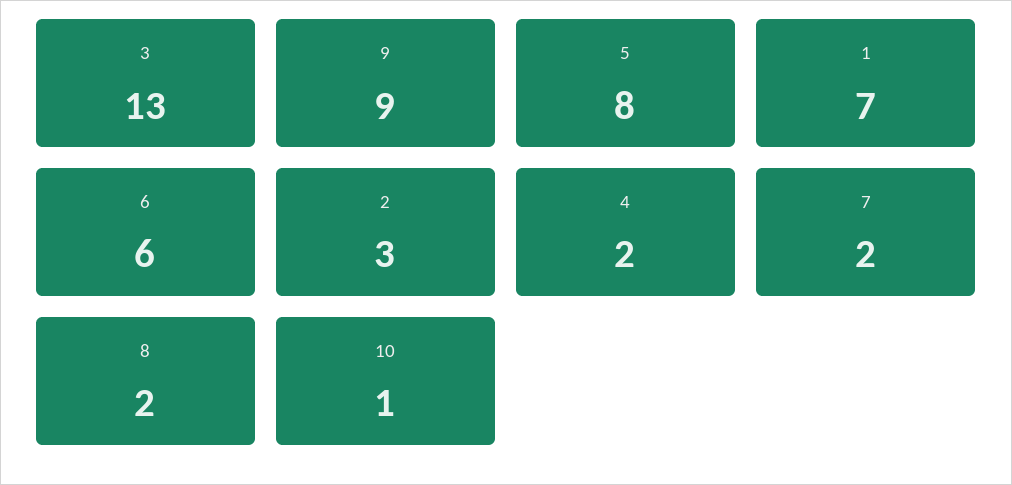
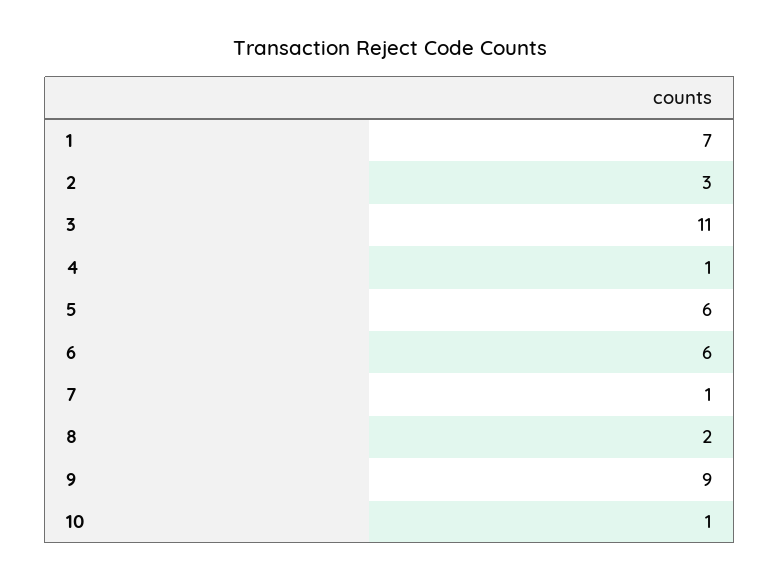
3: 13 -> 11
5: 8 -> 6
4: 2 -> 1
7: 2 -> 1

